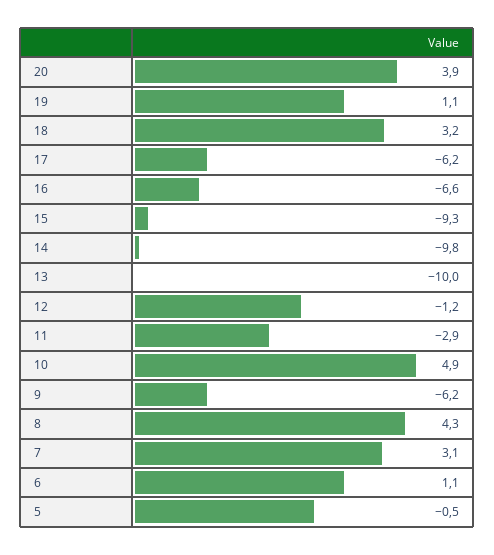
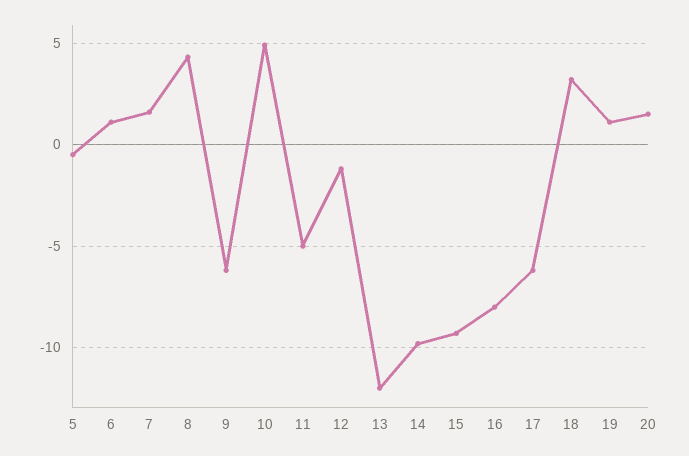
20: 3.9 -> 1.5
16: -6.6 -> -8
13: -10 -> -12
11: -2.9 -> -5
7: 3.1 -> 1.5

